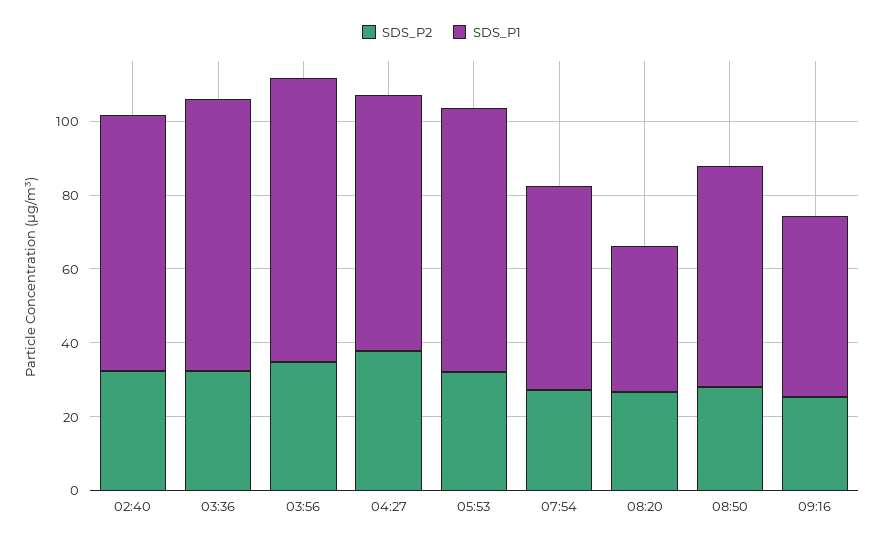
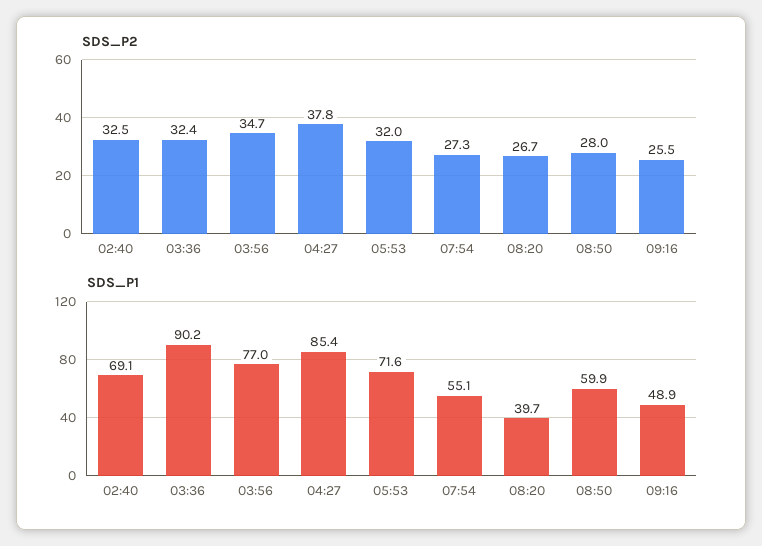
SDS_P1, 03:36: 75 -> 90.2
SDS_P1, 04:27: 70 -> 85.4

